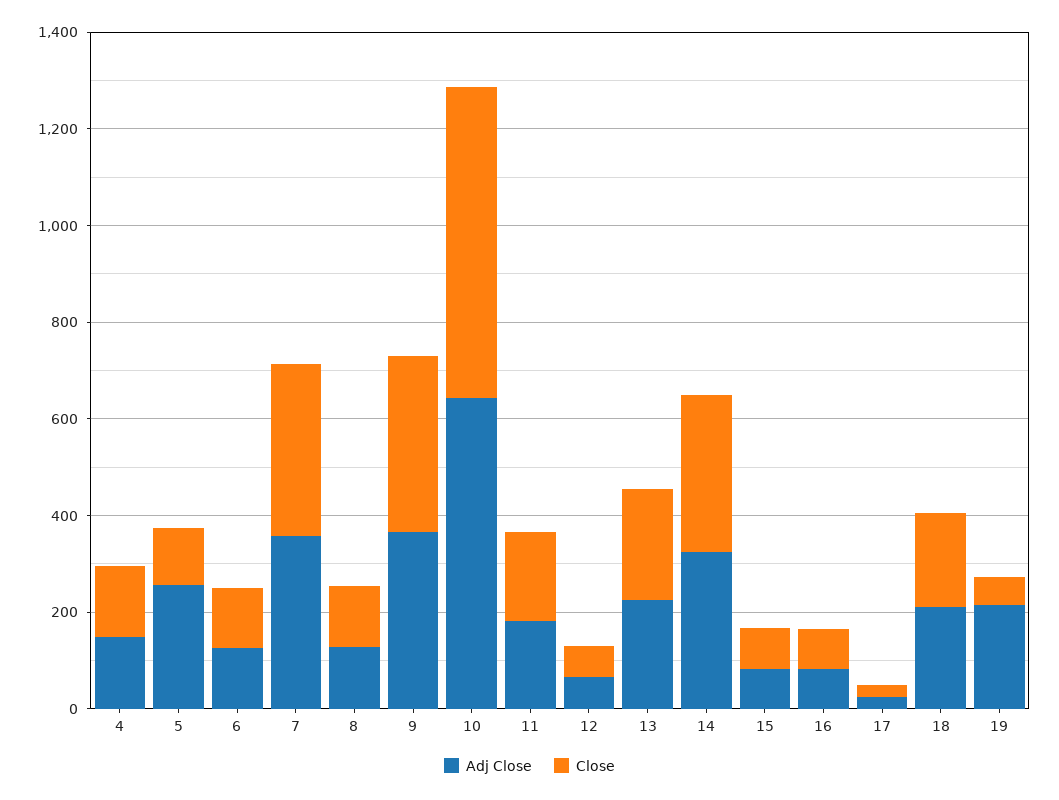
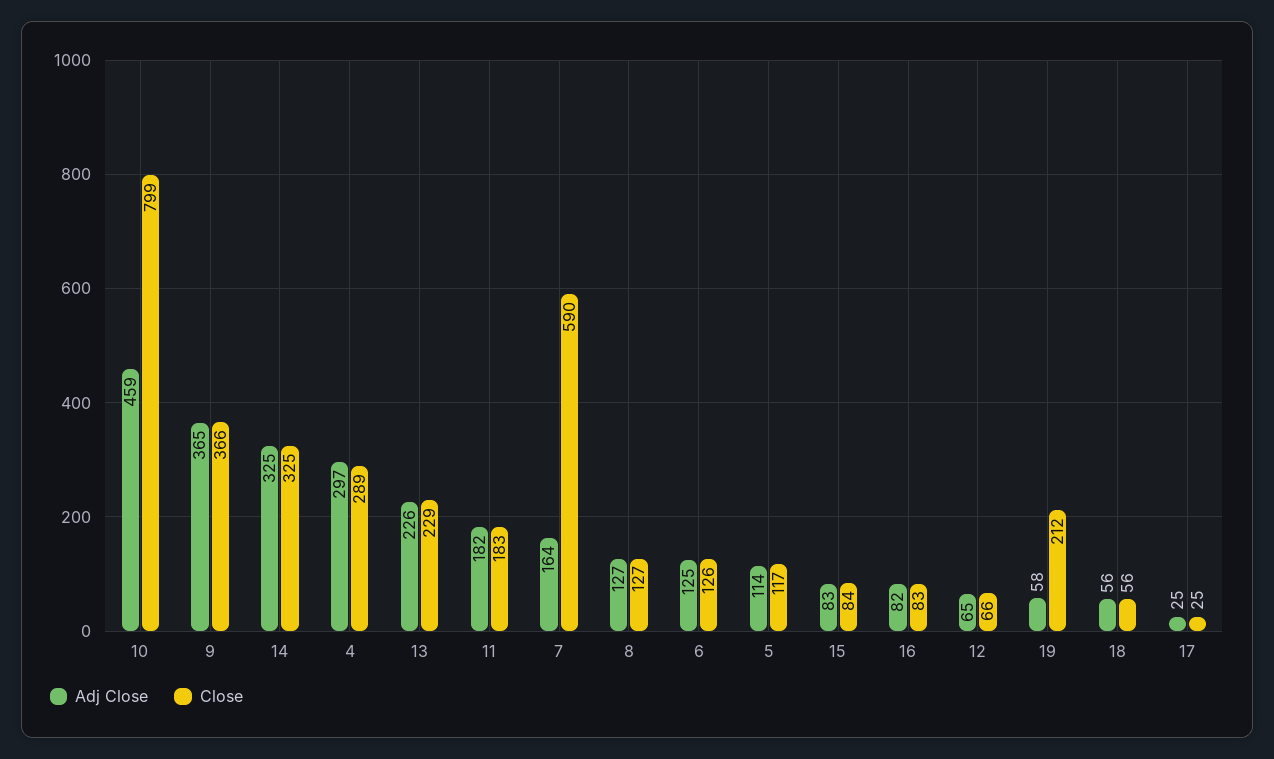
Adj Close, 4: 150 -> 297
Close, 4: 150 -> 289
Adj Close, 5: 250 -> 114
Adj Close, 7: 350 -> 164
Close, 7: 350 -> 590
Adj Close, 10: 650 -> 459
Close, 10: 650 -> 799
Adj Close, 18: 200 -> 56
Close, 18: 200 -> 56
Adj Close, 19: 200 -> 58
Close, 19: 50 -> 212

